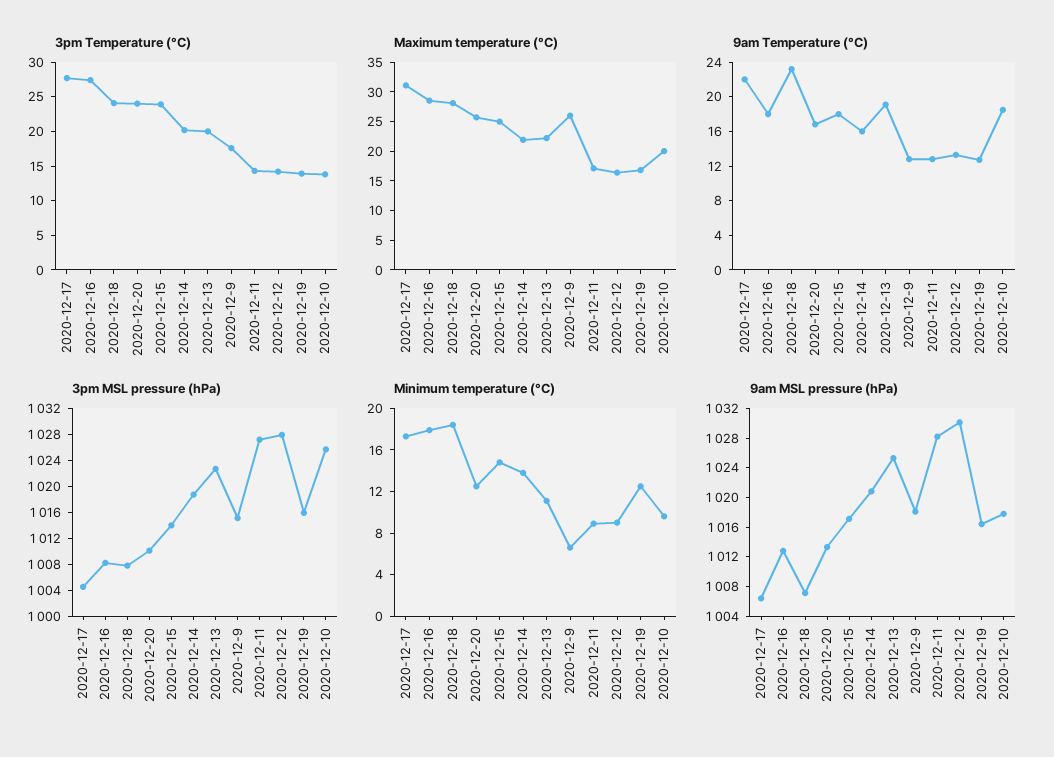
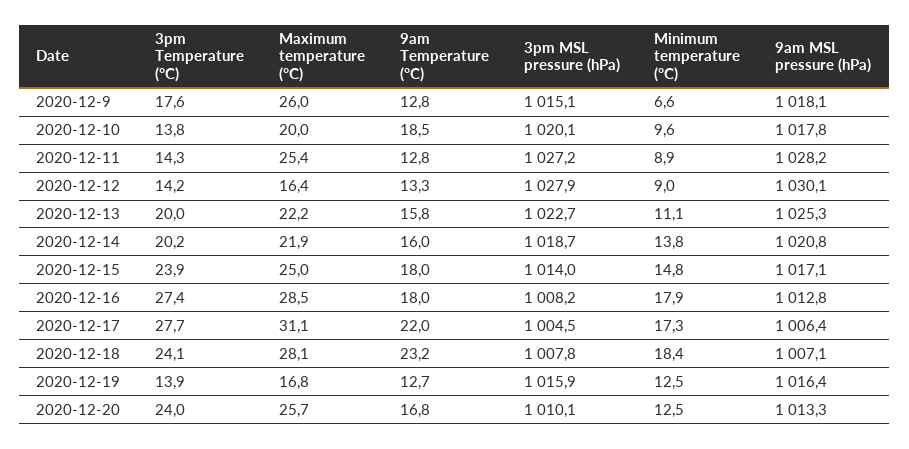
Maximum temperature (°C), 2020-12-11: 17.5 -> 25.4
9am Temperature (°C), 2020-12-13: 19 -> 15.8
3pm MSL pressure (hPa), 2020-12-10: 1026 -> 1020.1

